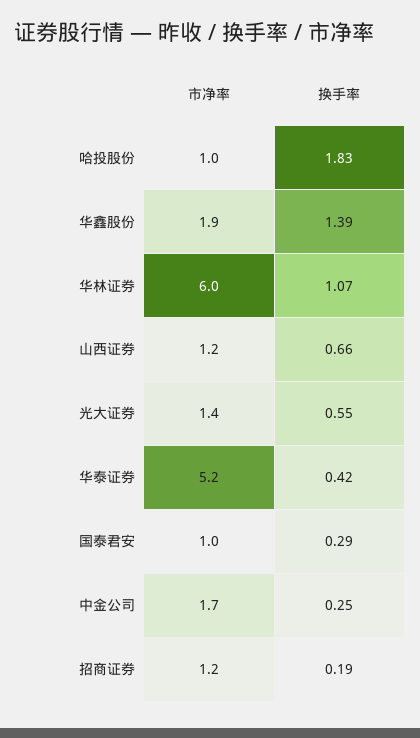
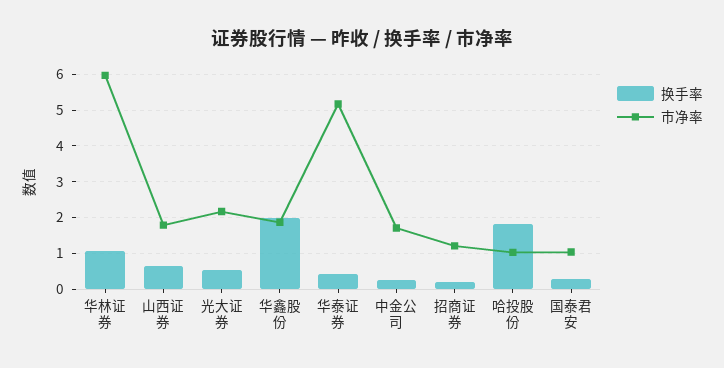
换手率, 华鑫股份: 1.39 -> 2
市净率, 山西证券: 1.2 -> 1.8
市净率, 光大证券: 1.4 -> 2.2

